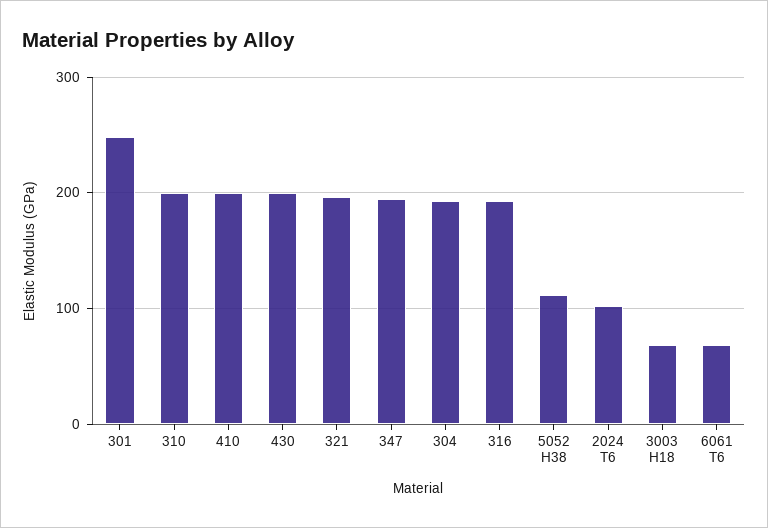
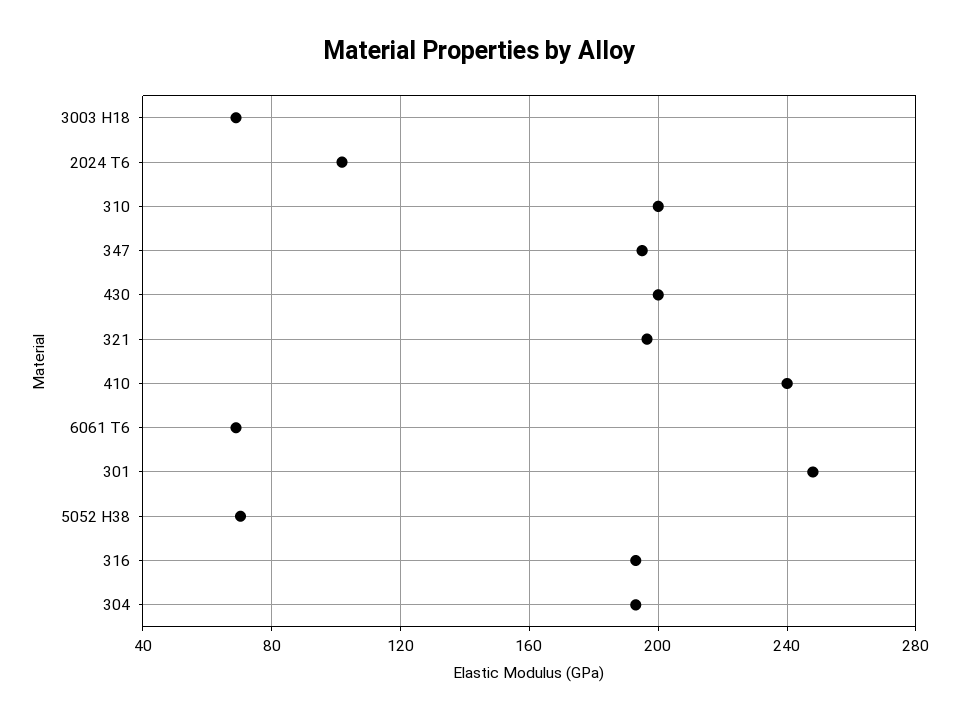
410: 200 -> 240
5052 H38: 110 -> 70

